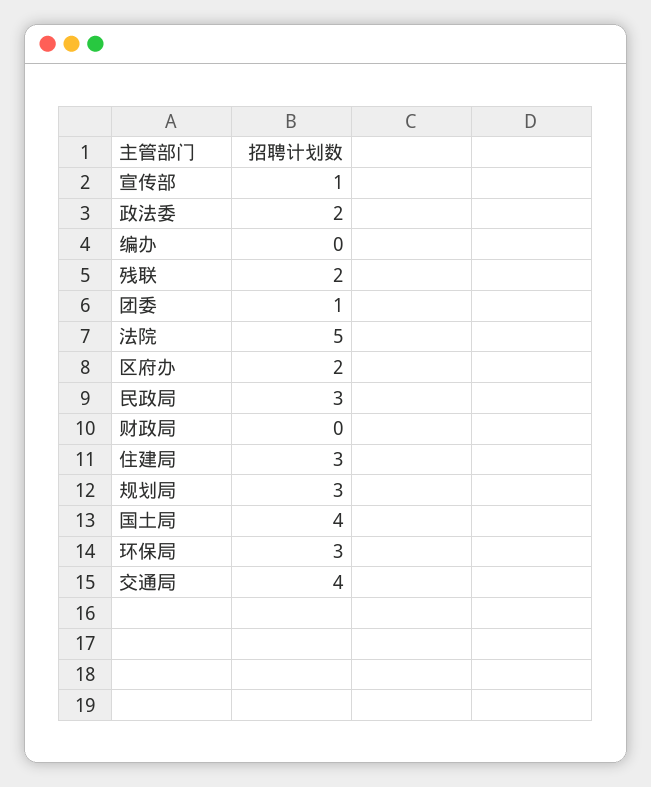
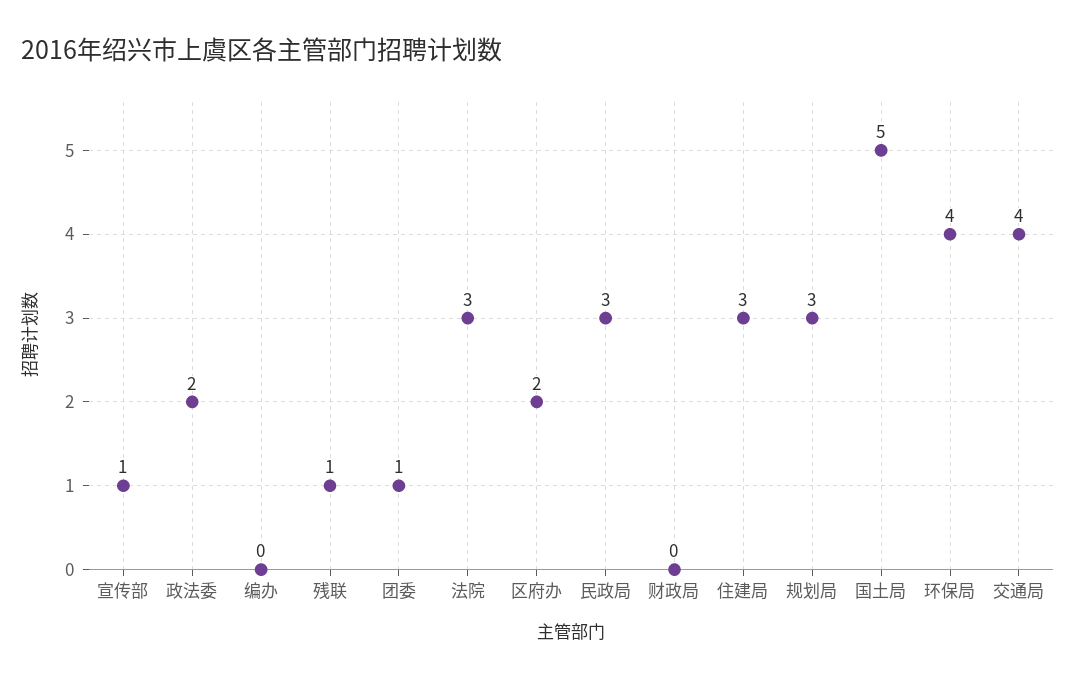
残联: 2 -> 1
法院: 5 -> 3
国土局: 4 -> 5
环保局: 3 -> 4

